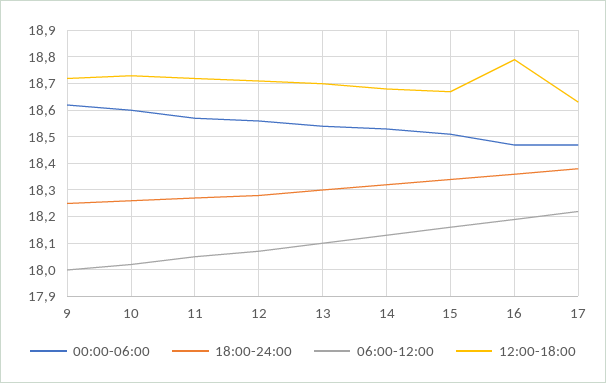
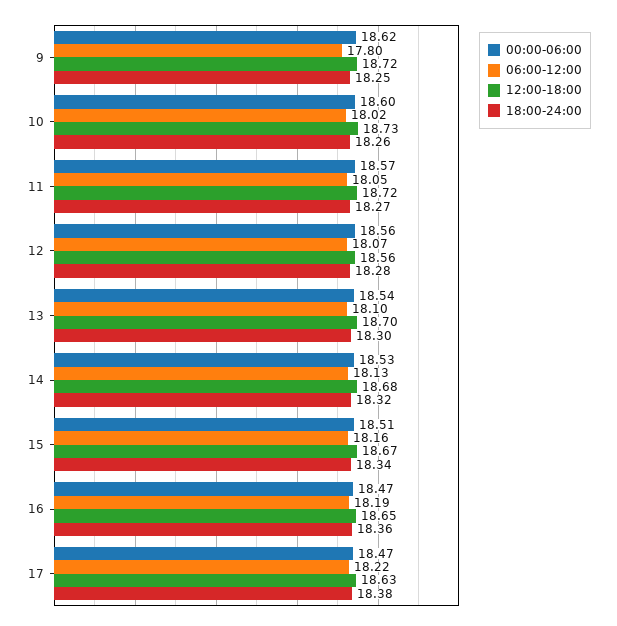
06:00-12:00, 9: 18 -> 17.8
12:00-18:00, 12: 18.7 -> 18.56
12:00-18:00, 16: 18.8 -> 18.65

